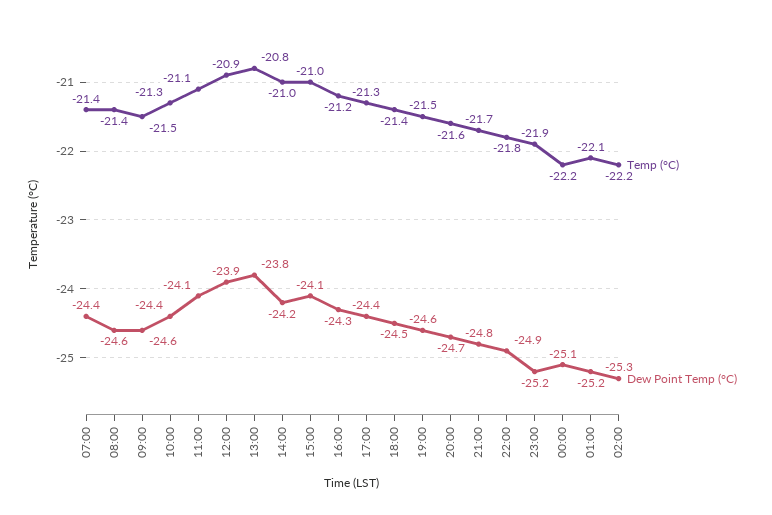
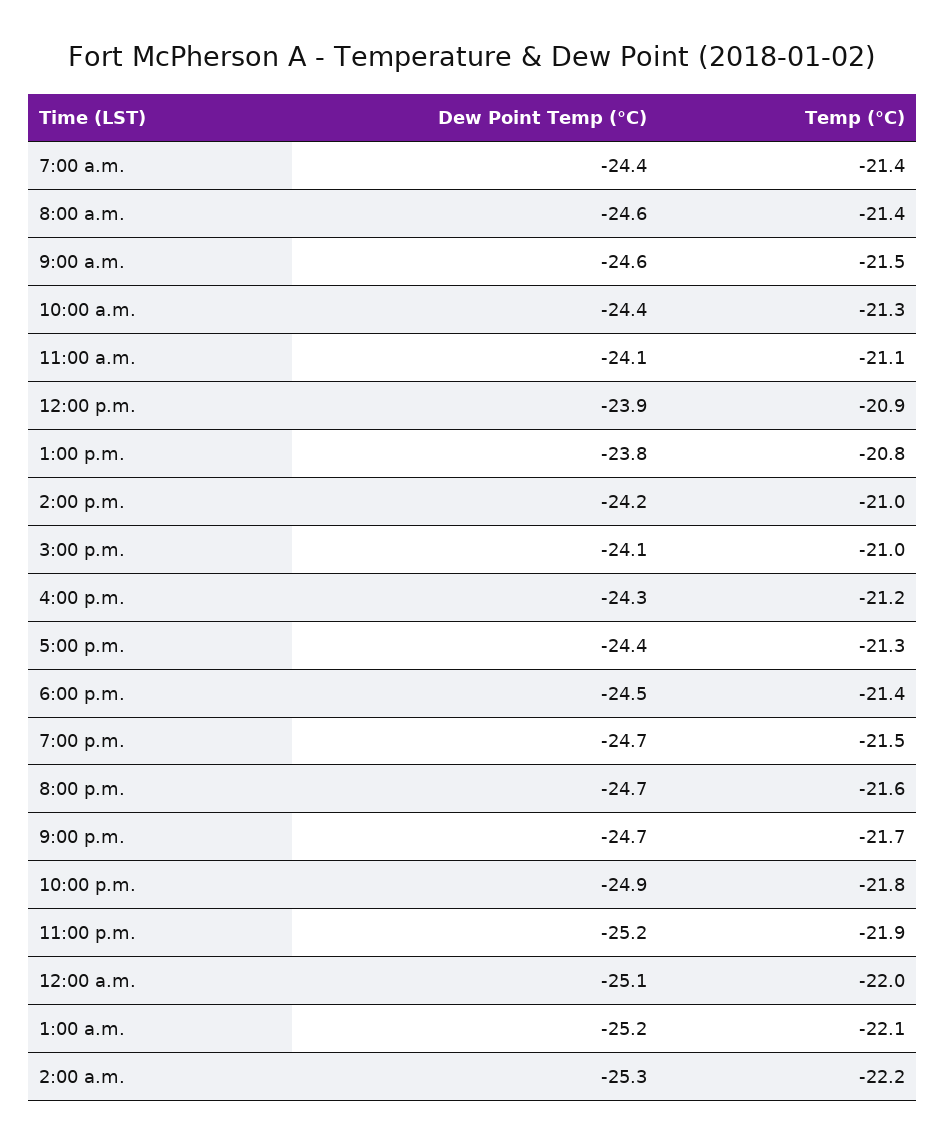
Dew Point Temp (°C), 19:00: -24.6 -> -24.7
Dew Point Temp (°C), 21:00: -24.8 -> -24.7
Temp (°C), 00:00: -22.2 -> -22

